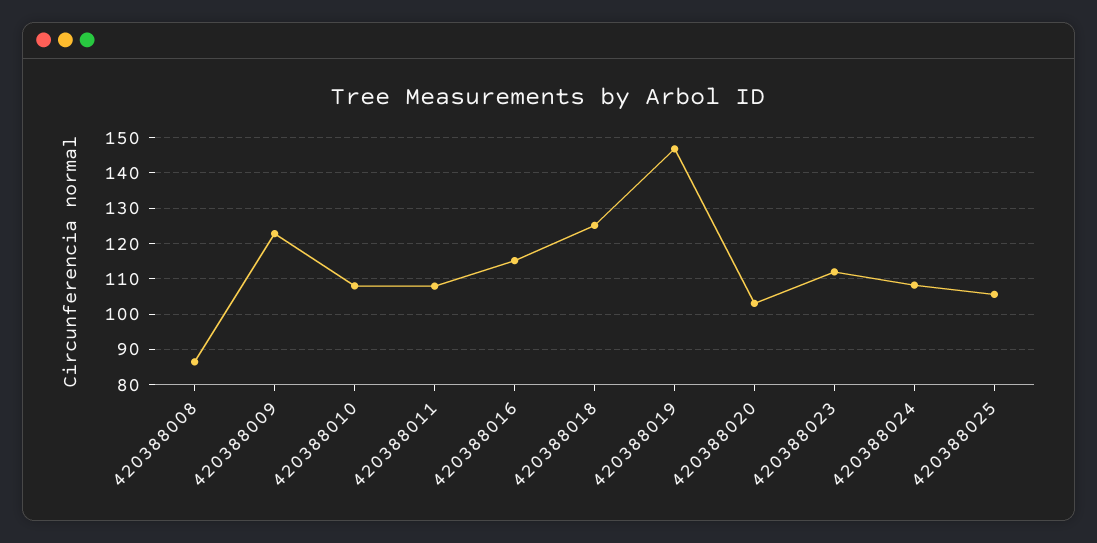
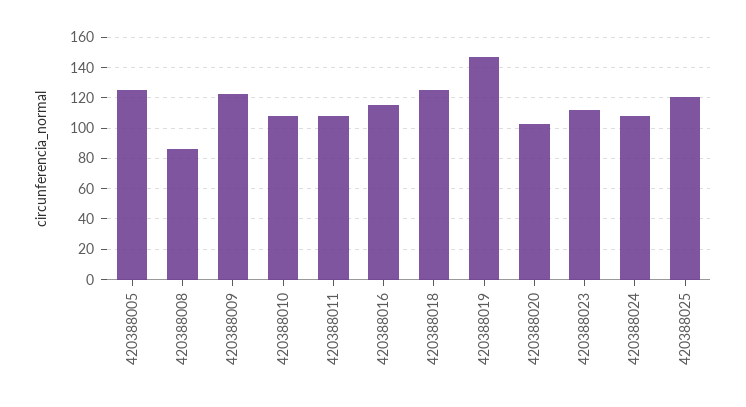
420388025: 106 -> 120
420388005: none -> 125

